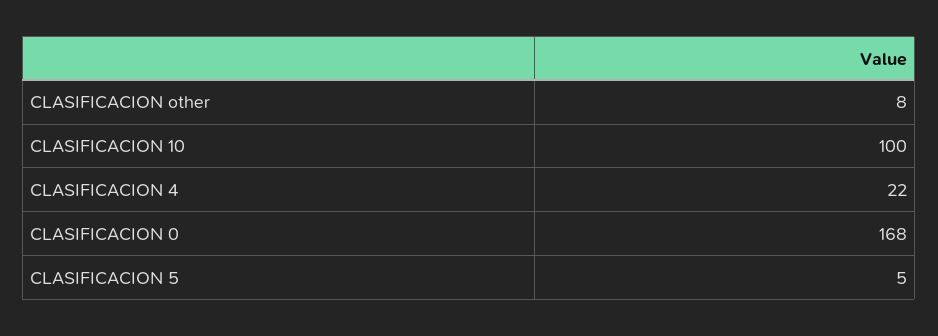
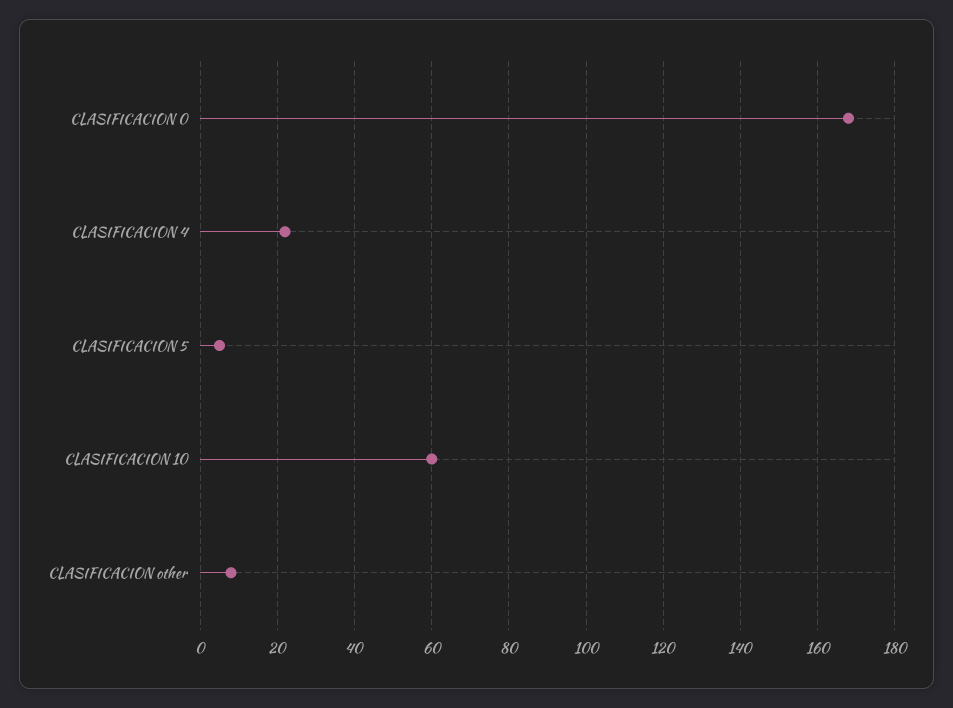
CLASIFICACION 10: 100 -> 60

